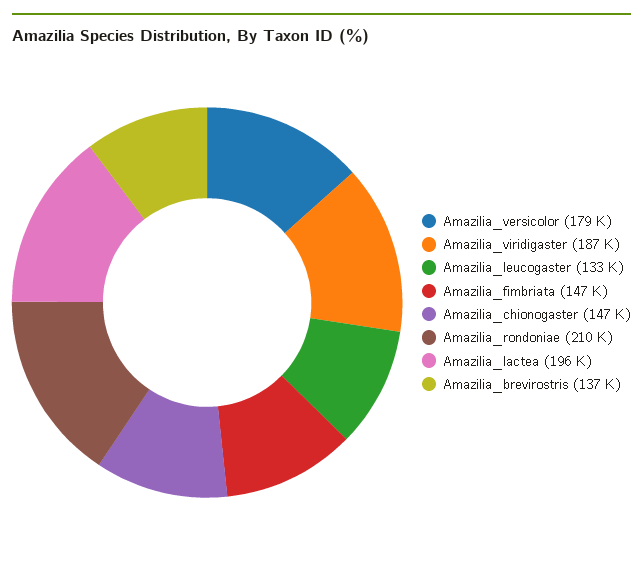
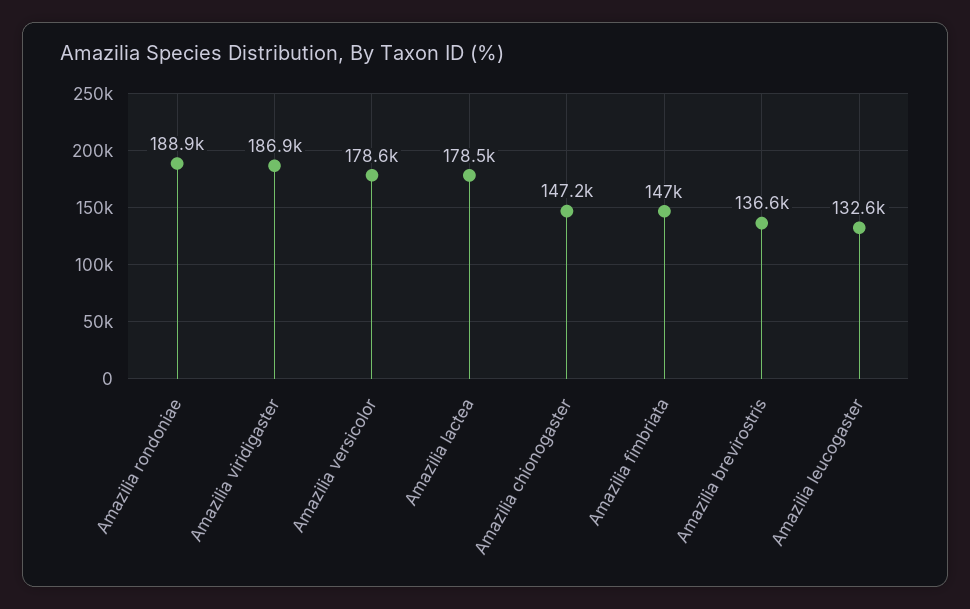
Amazilia_rondoniae: 210000 -> 188900
Amazilia_lactea: 196000 -> 178500

